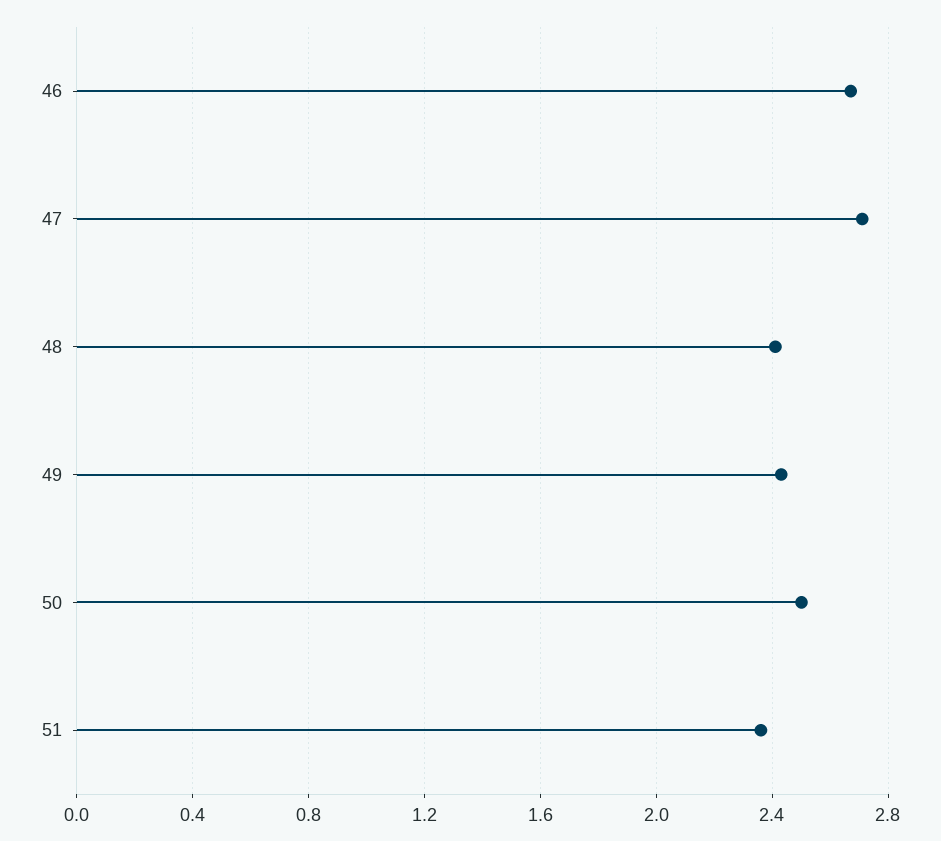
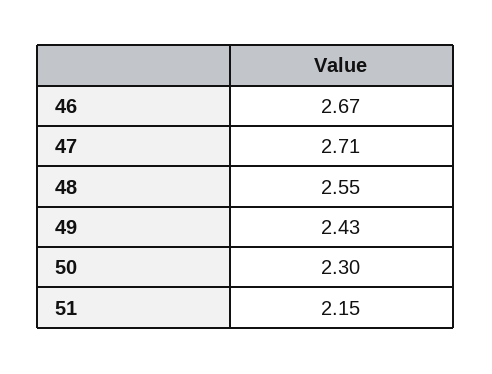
48: 2.4 -> 2.55
50: 2.5 -> 2.3
51: 2.35 -> 2.15

